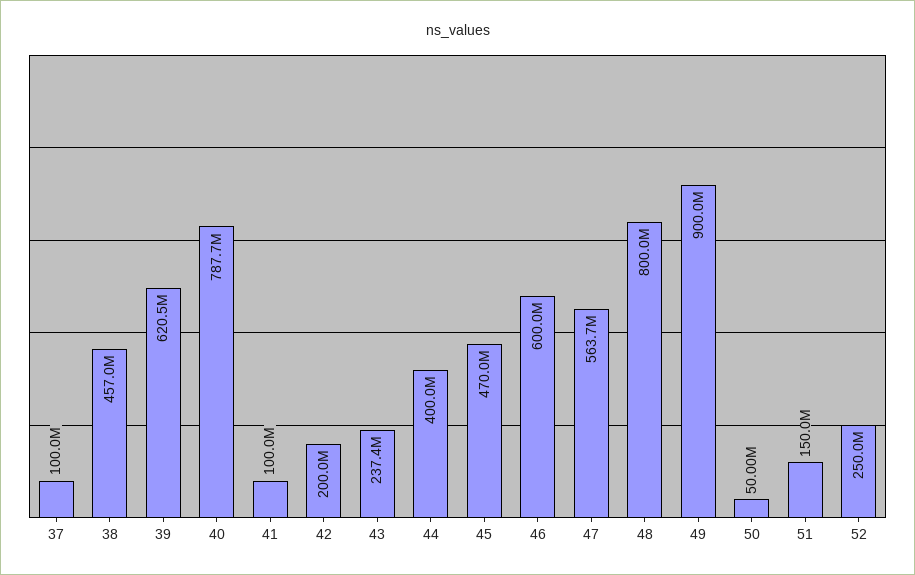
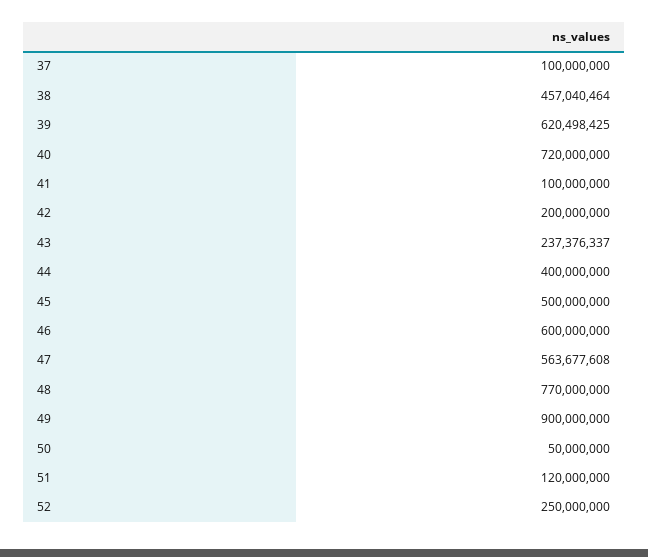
40: 787700000 -> 720000000
45: 470000000 -> 500000000
48: 800000000 -> 770000000
51: 150000000 -> 120000000

